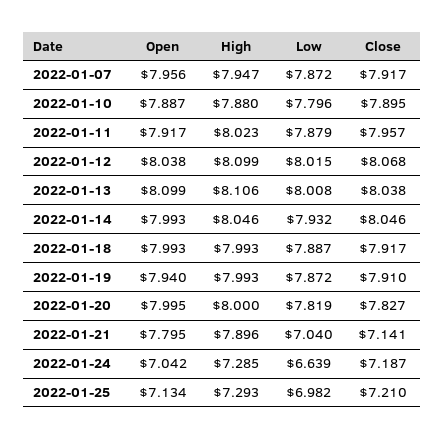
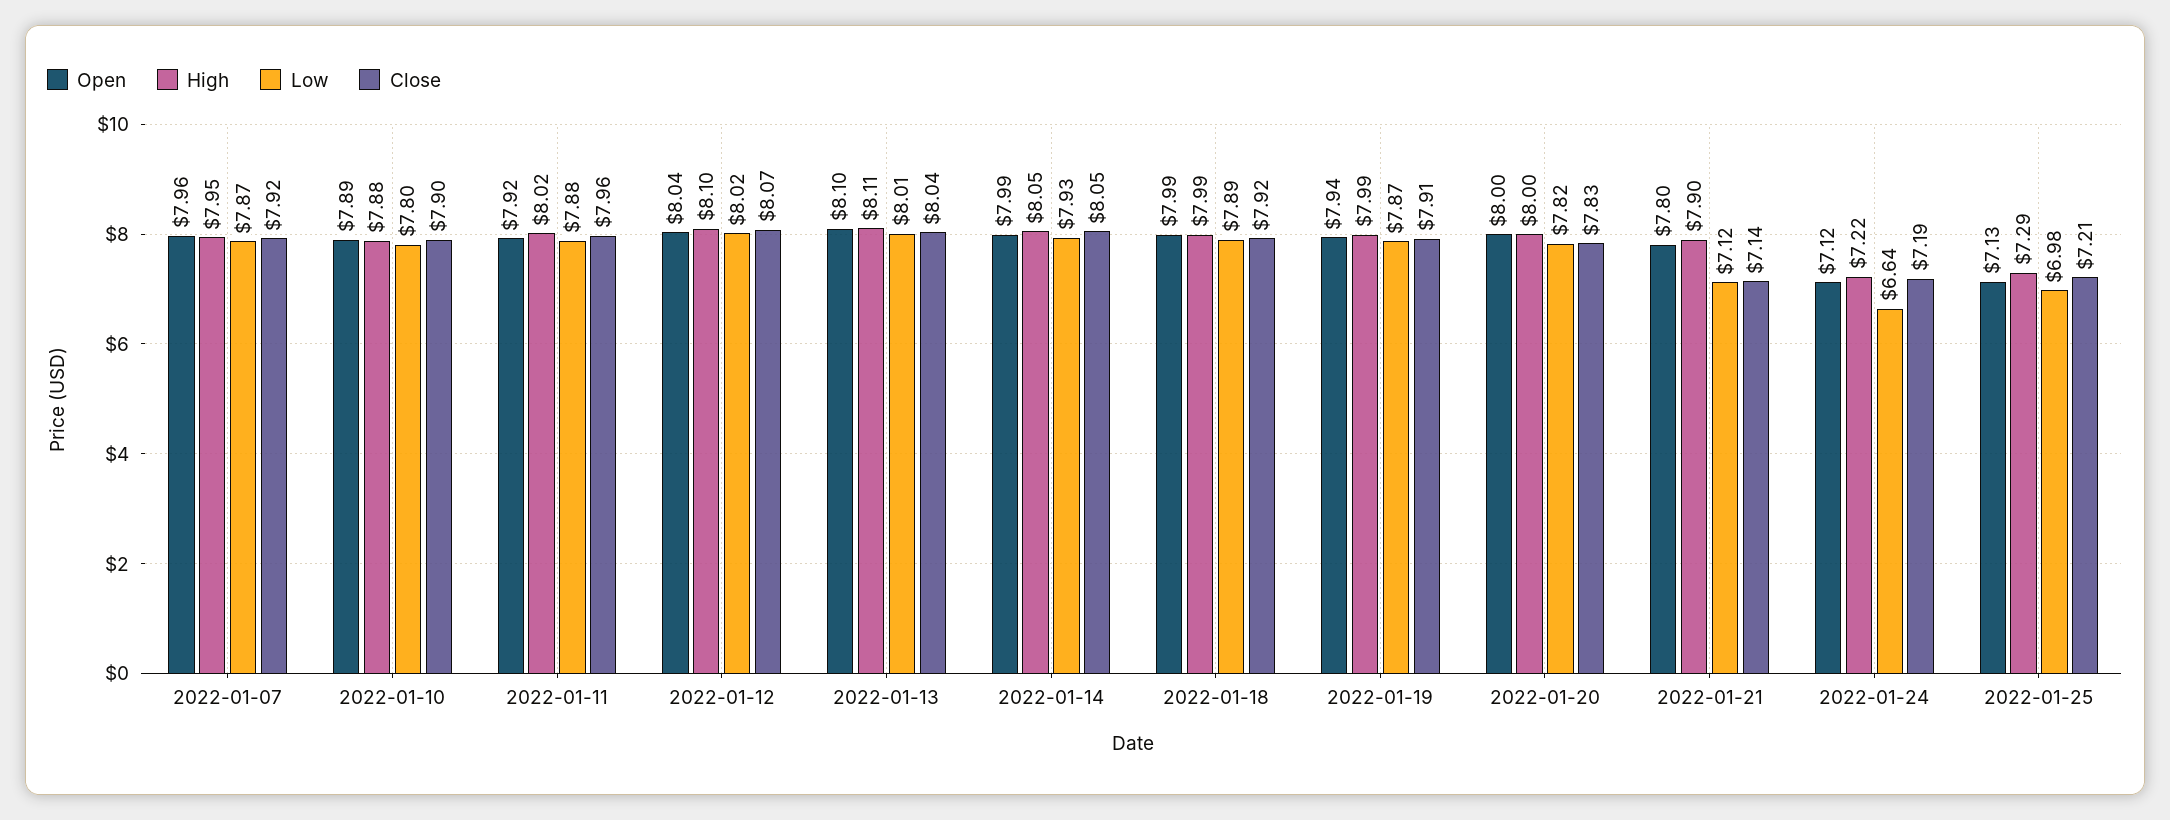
Low, 2022-01-21: 7.04 -> 7.12
Open, 2022-01-24: 7.042 -> 7.12
High, 2022-01-24: 7.285 -> 7.22

